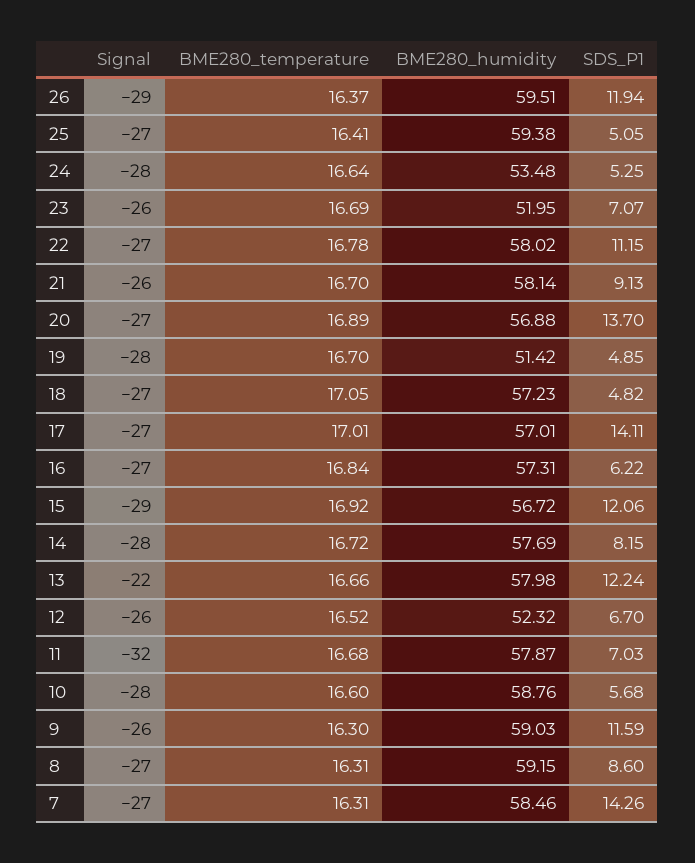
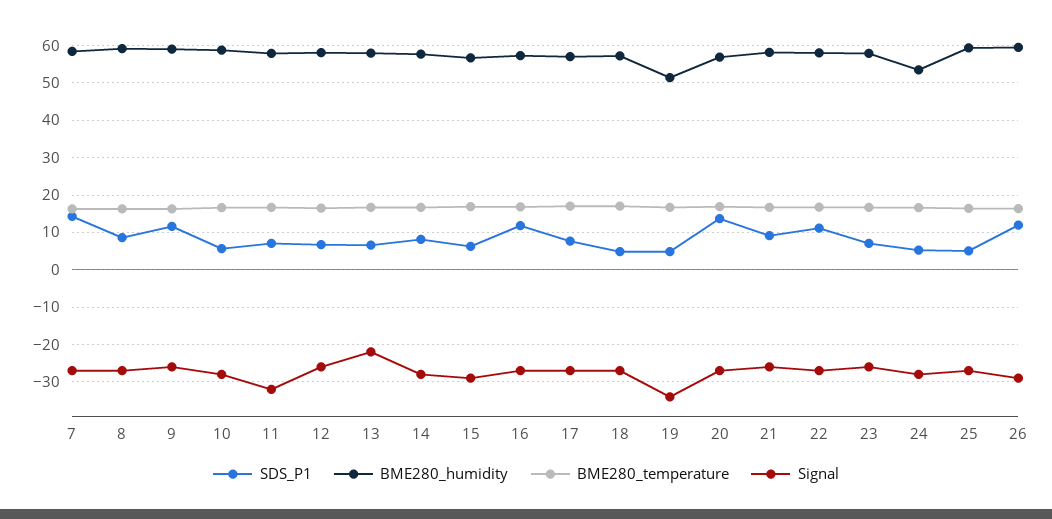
BME280_humidity, 23: 51.95 -> 58
Signal, 19: -28 -> -34
SDS_P1, 17: 14.11 -> 8
SDS_P1, 16: 6.22 -> 12
SDS_P1, 15: 12.06 -> 6
SDS_P1, 13: 12.24 -> 6
BME280_humidity, 12: 52.32 -> 58

